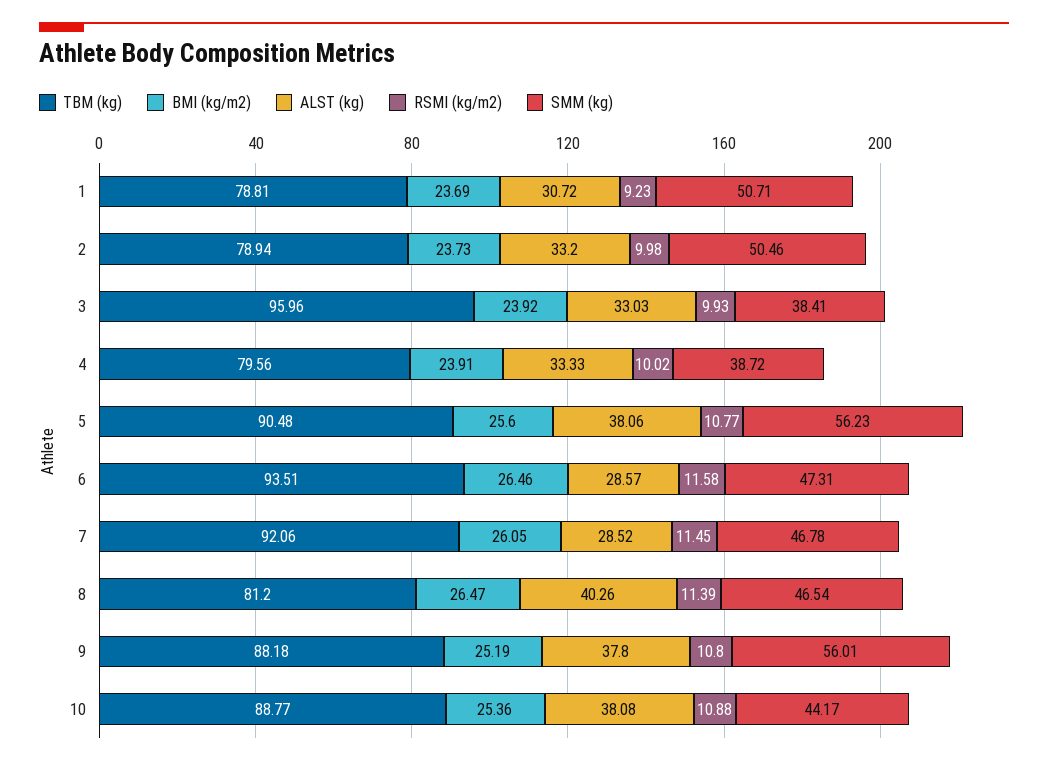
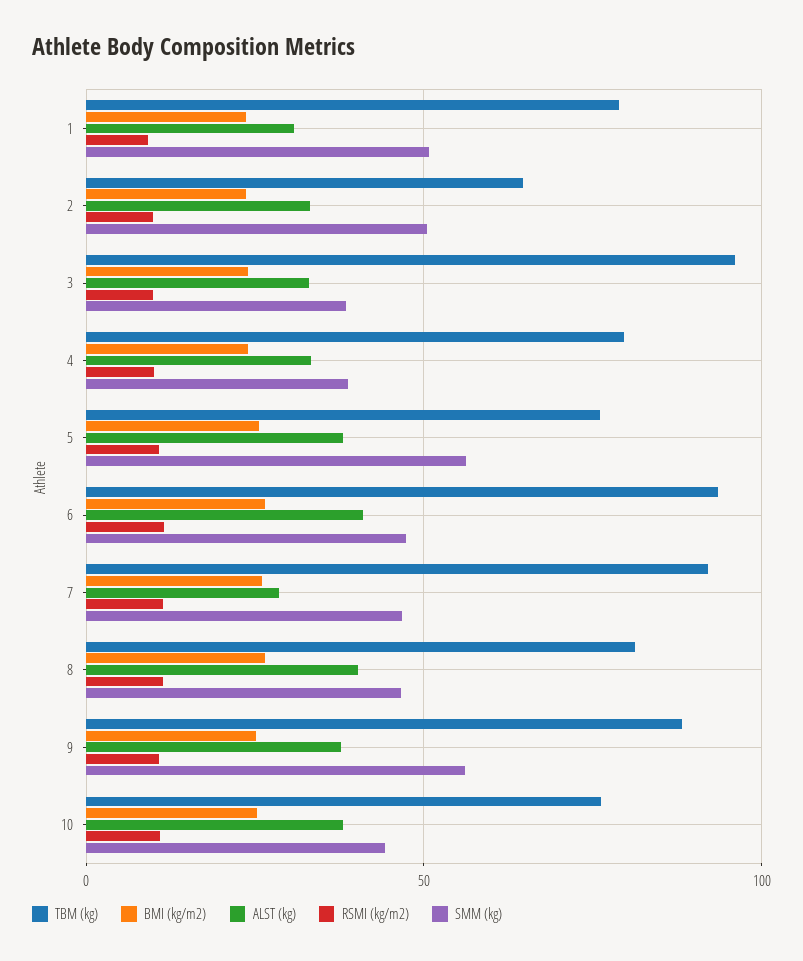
TBM (kg), 2: 78.94 -> 65
TBM (kg), 5: 90.48 -> 75
ALST (kg), 6: 28.57 -> 40
TBM (kg), 10: 88.77 -> 75

